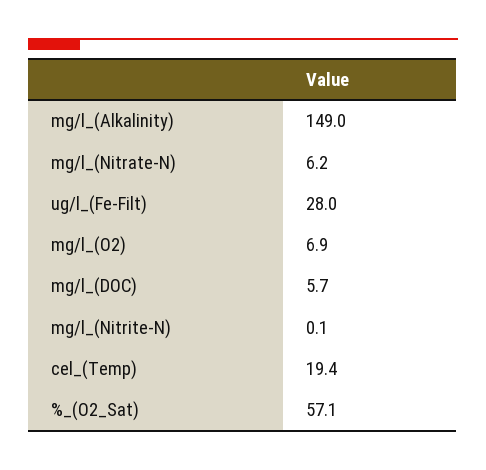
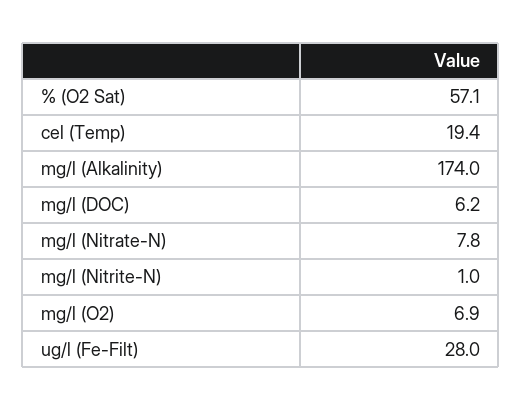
mg/l_(Alkalinity): 149 -> 174
mg/l_(Nitrate-N): 6.2 -> 7.8
mg/l_(DOC): 5.7 -> 6.2
mg/l_(Nitrite-N): 0.1 -> 1

